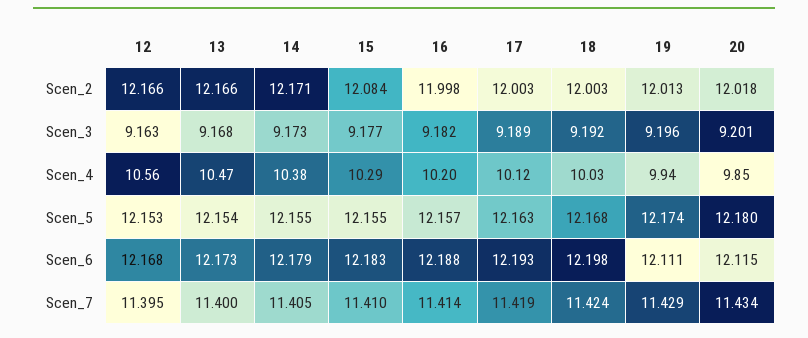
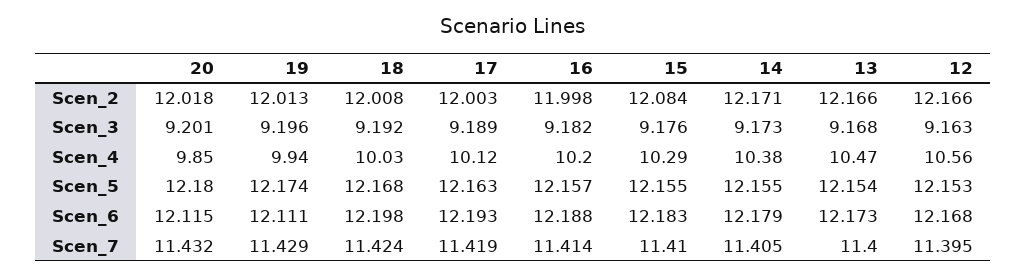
18, Scen_2: 12.003 -> 12.008
15, Scen_3: 9.177 -> 9.176
20, Scen_7: 11.434 -> 11.432

